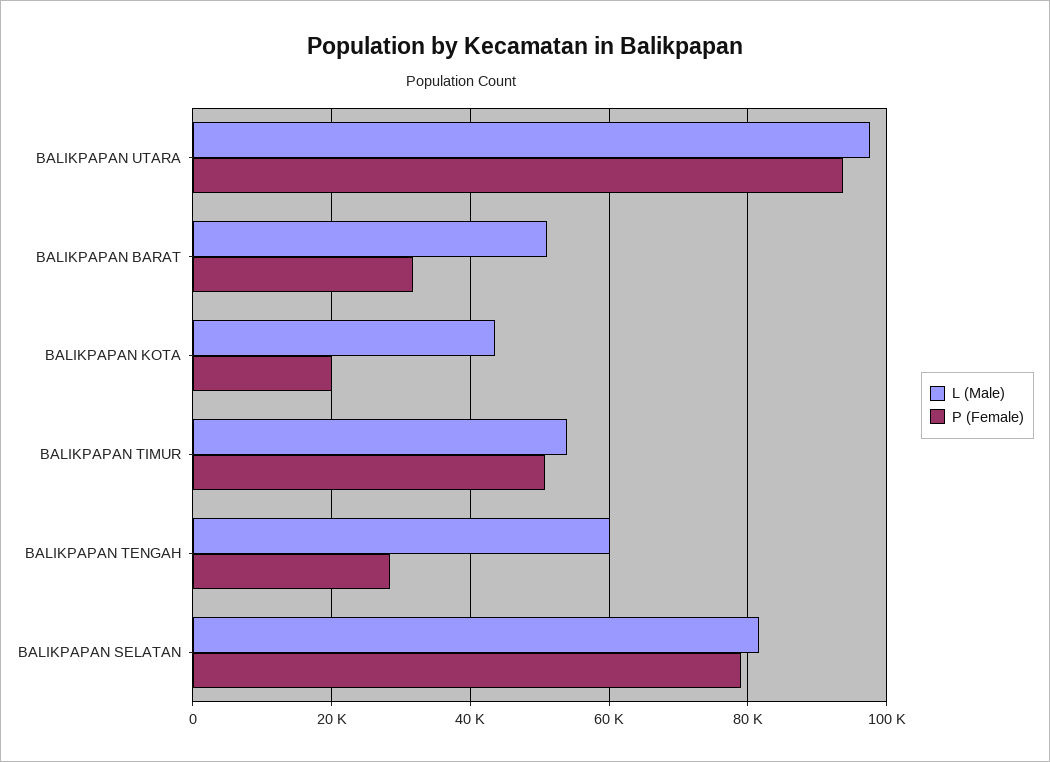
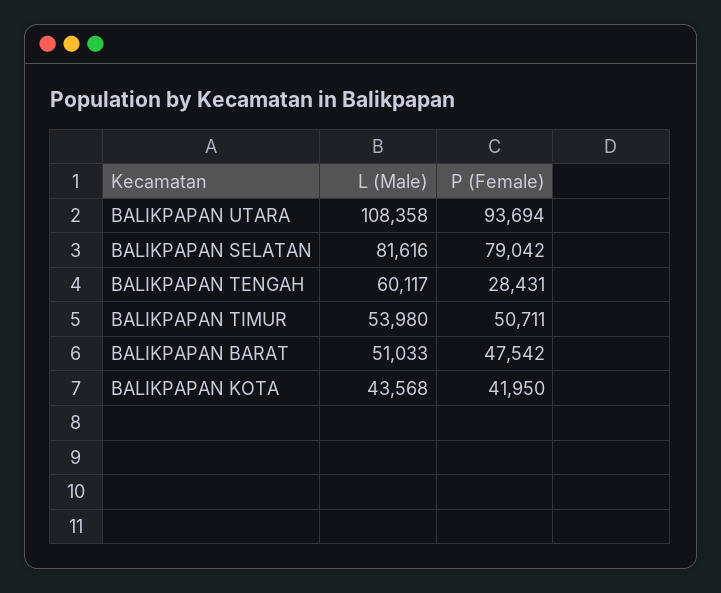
L (Male), BALIKPAPAN UTARA: 98000 -> 108358
P (Female), BALIKPAPAN BARAT: 32000 -> 47542
P (Female), BALIKPAPAN KOTA: 20000 -> 41950

